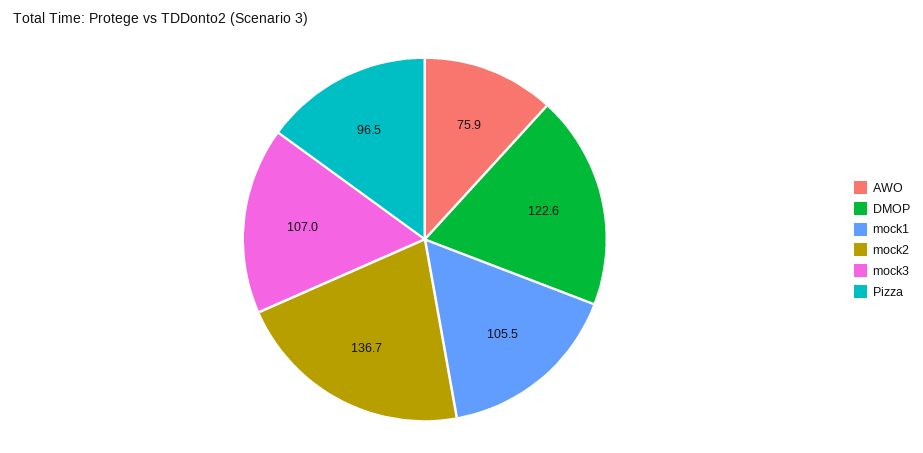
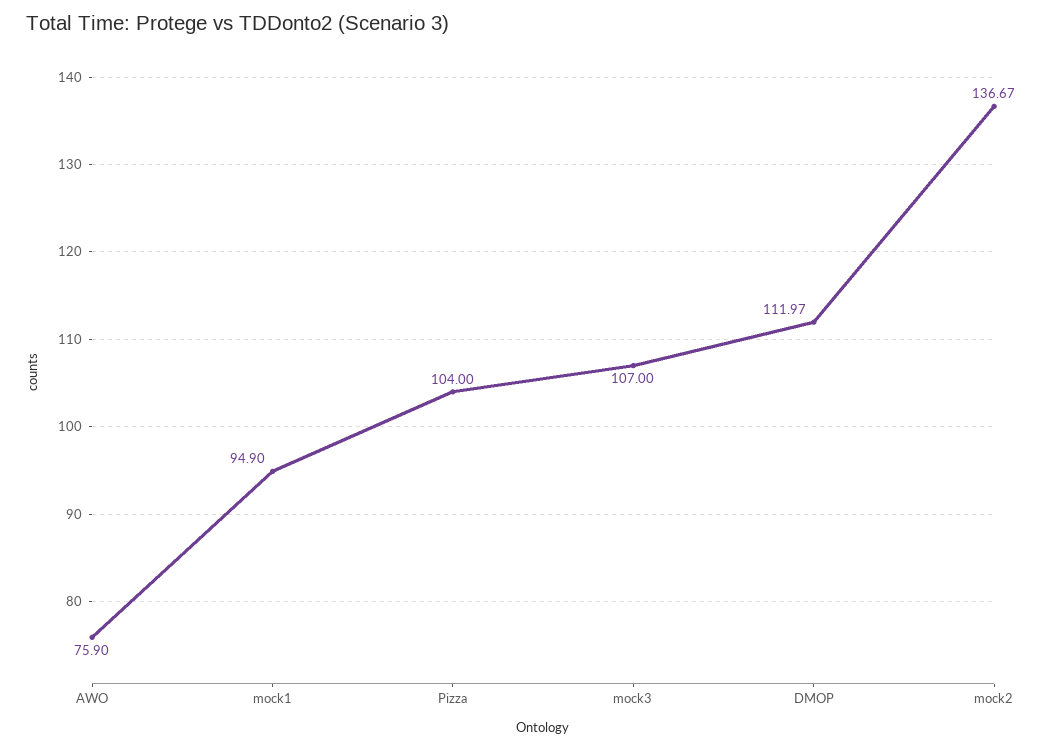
DMOP: 122.6 -> 111.97
mock1: 105.5 -> 94.9
Pizza: 96.5 -> 104

